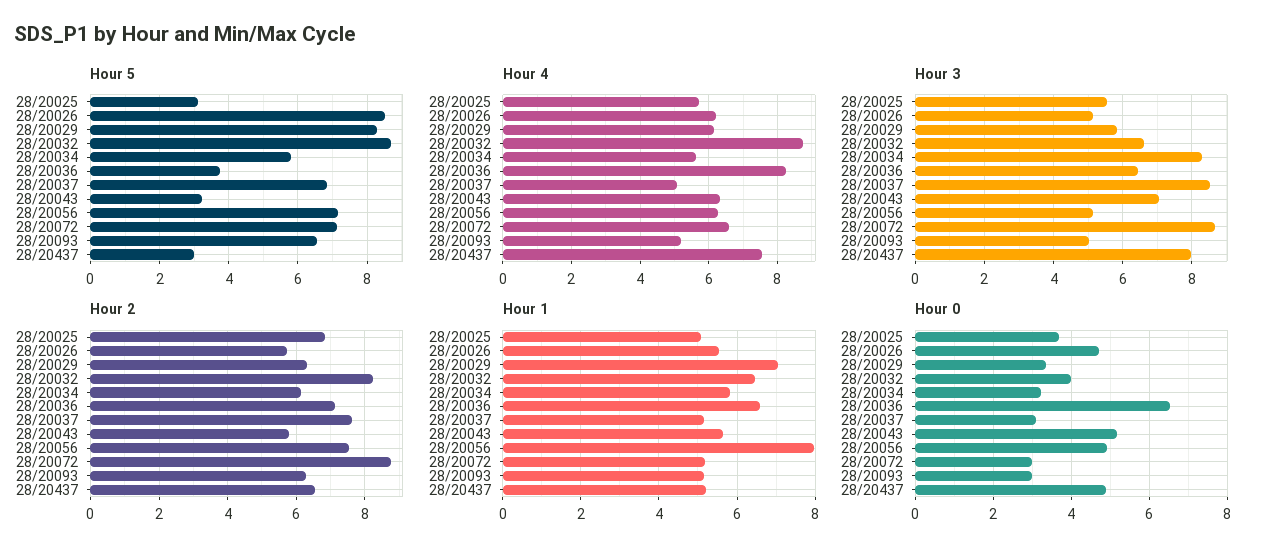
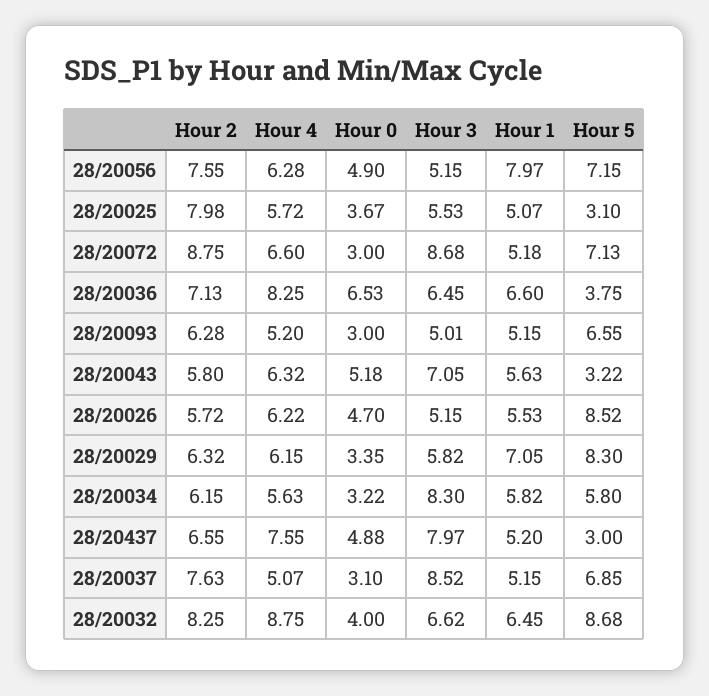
Hour 2, 28/20025: 6.8 -> 7.98

